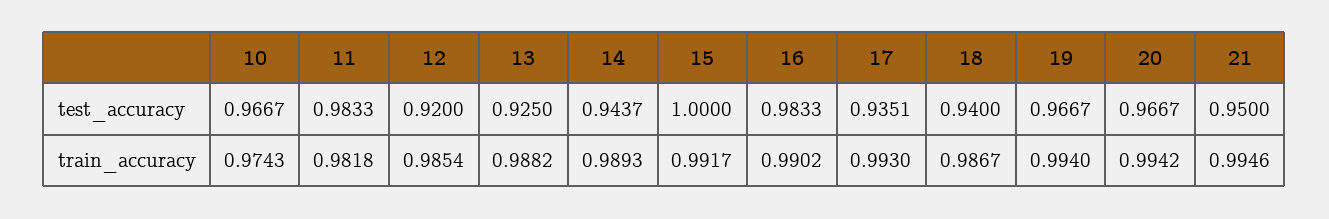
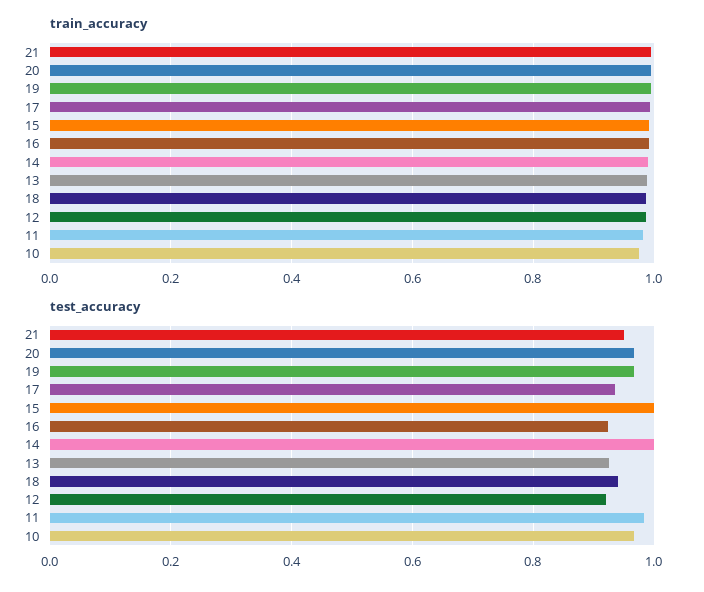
test_accuracy, 14: 0.9437 -> 1
test_accuracy, 16: 0.9833 -> 0.92

